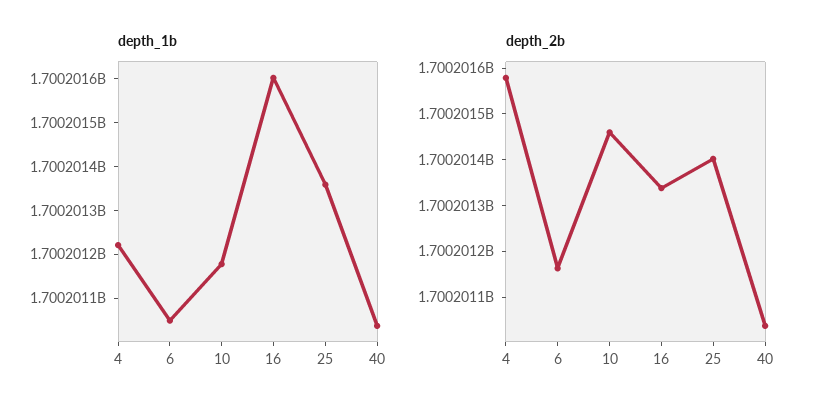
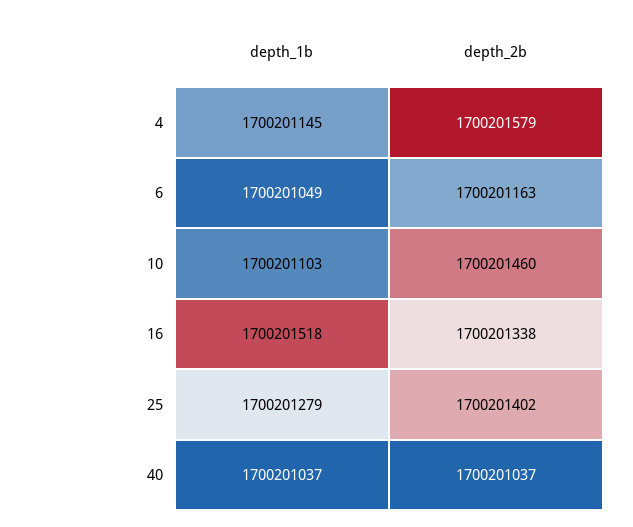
depth_1b, 4: 1700201220 -> 1700201145
depth_1b, 10: 1700201180 -> 1700201103
depth_1b, 16: 1700201600 -> 1700201518
depth_1b, 25: 1700201360 -> 1700201279

